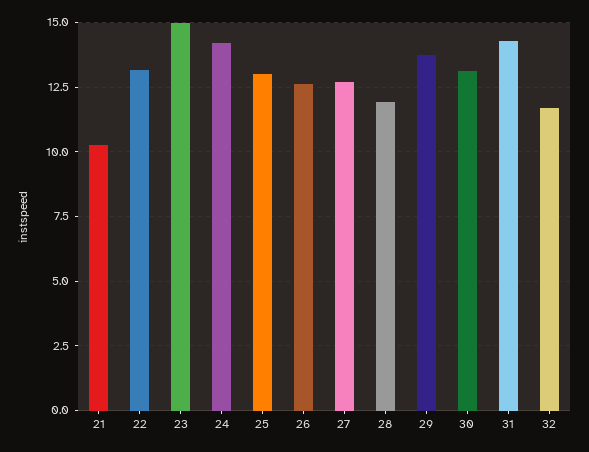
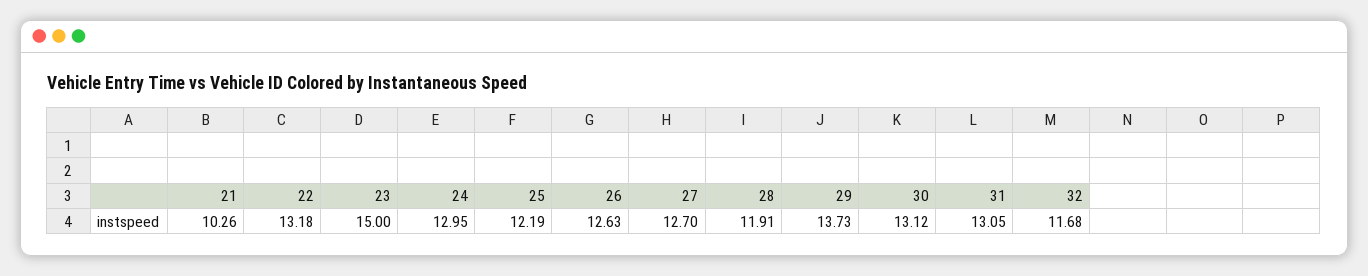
24: 14.25 -> 12.95
25: 13 -> 12.19
31: 14.25 -> 13.05

